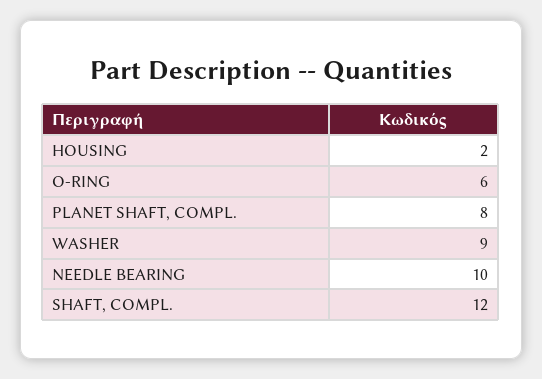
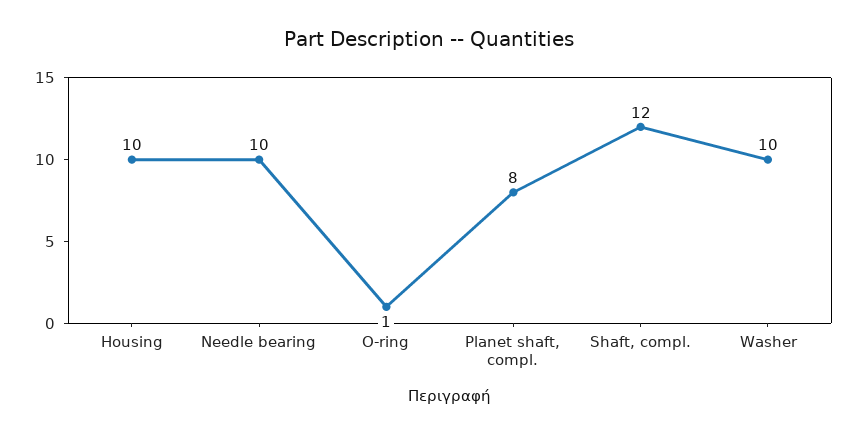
HOUSING: 2 -> 10
O-RING: 6 -> 1
WASHER: 9 -> 10

